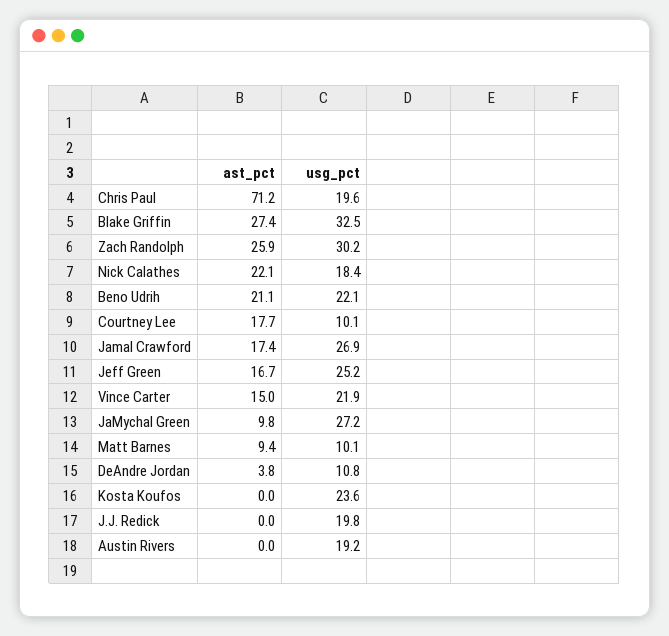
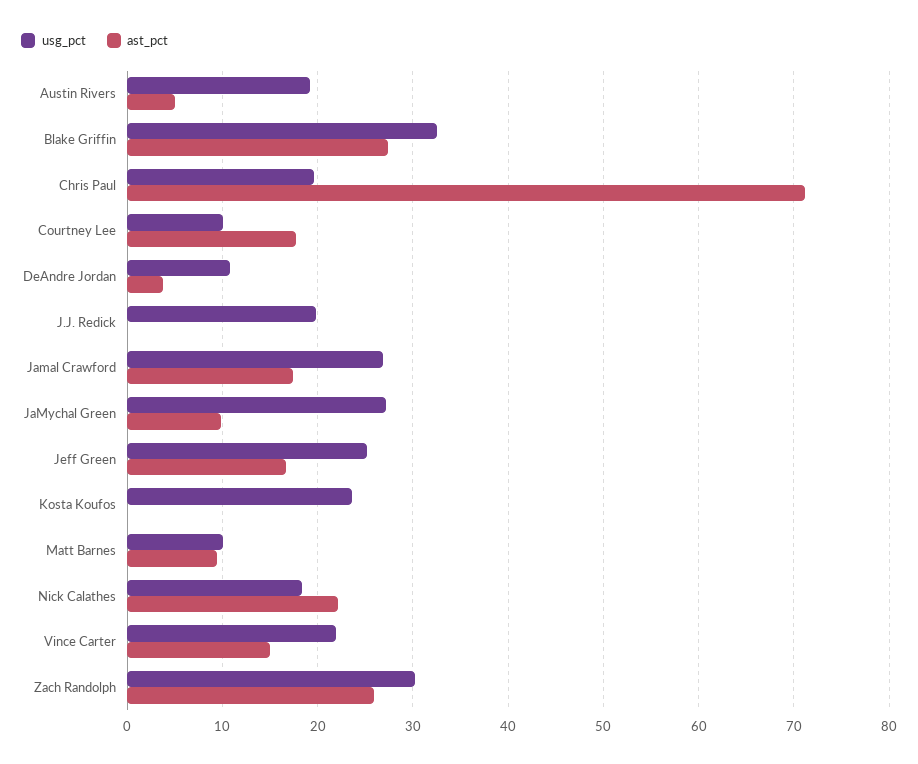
ast_pct, Beno Udrih: 21.1 -> none
usg_pct, Beno Udrih: 22.1 -> none
ast_pct, Austin Rivers: 0 -> 5

